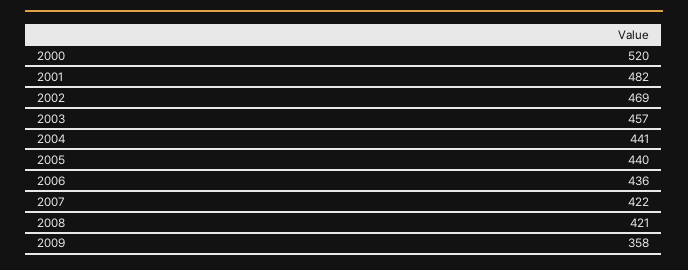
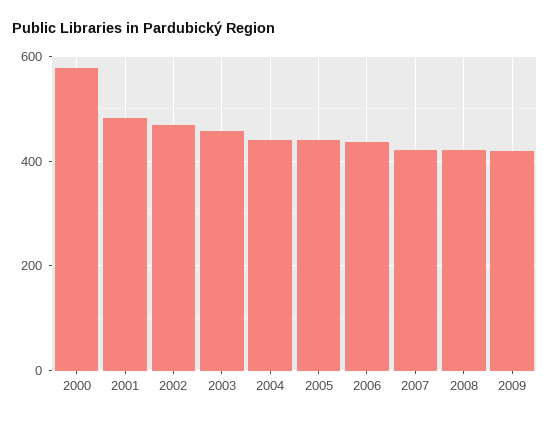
2000: 520 -> 580
2009: 358 -> 420

